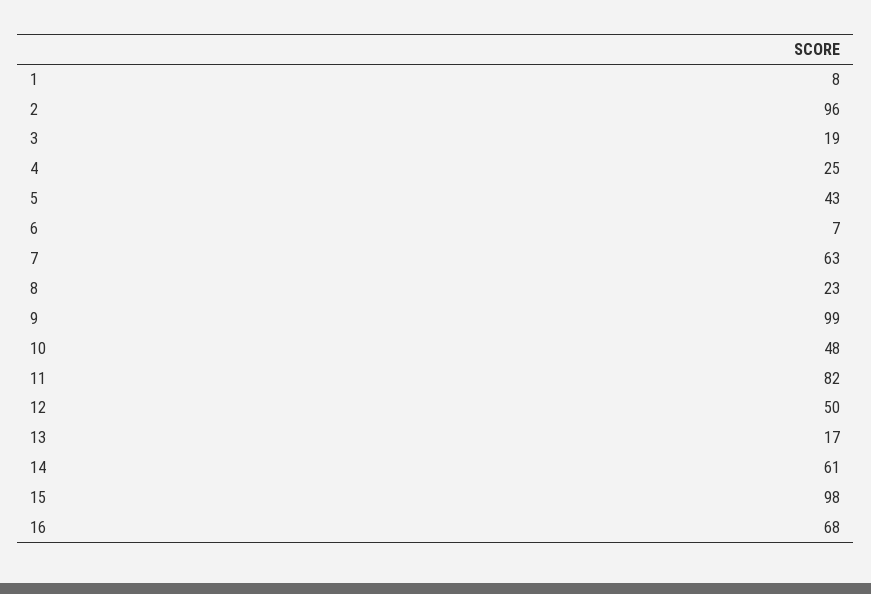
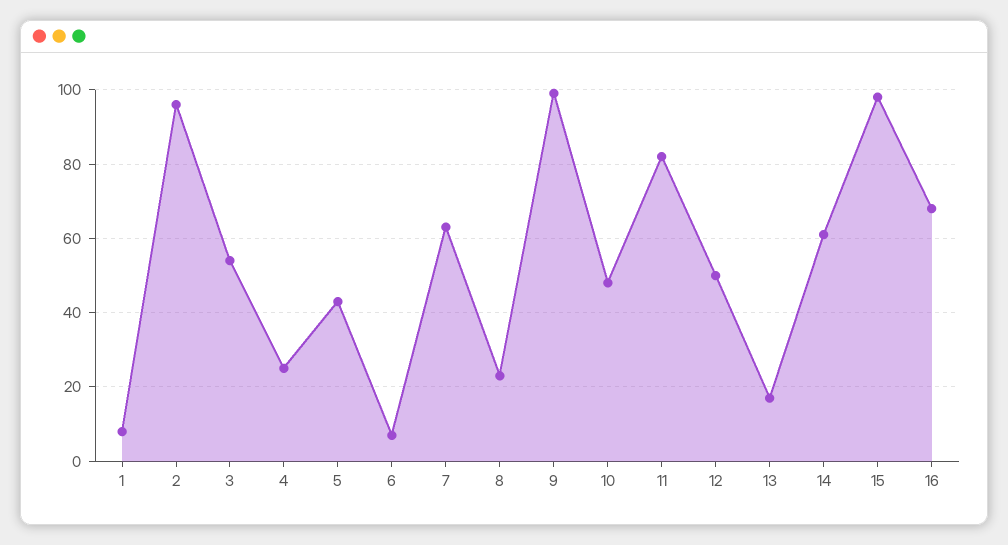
3: 19 -> 55

